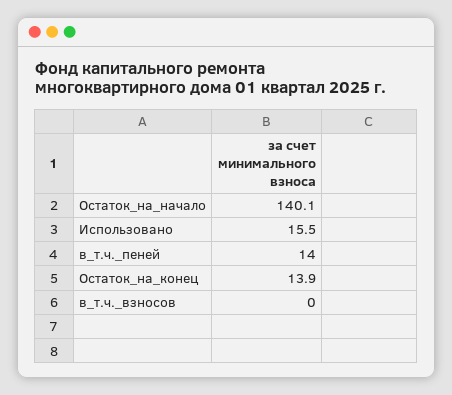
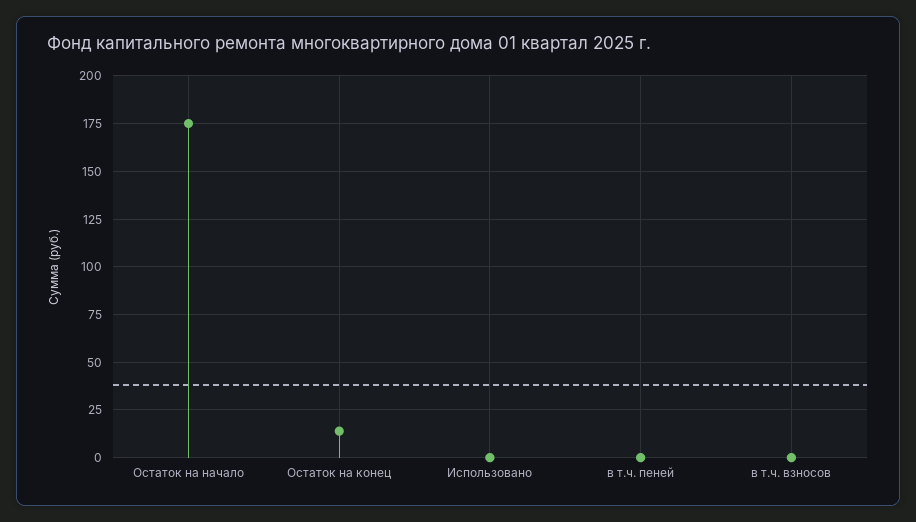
Остаток_на_начало: 140.1 -> 175
Использовано: 15.5 -> 0
в_т.ч._пеней: 14 -> 0

